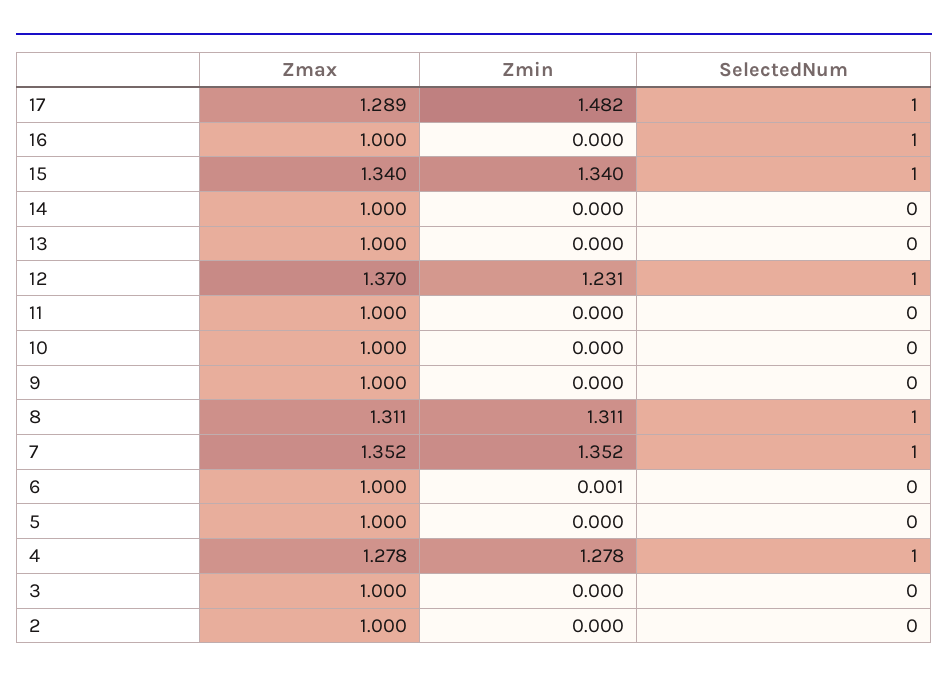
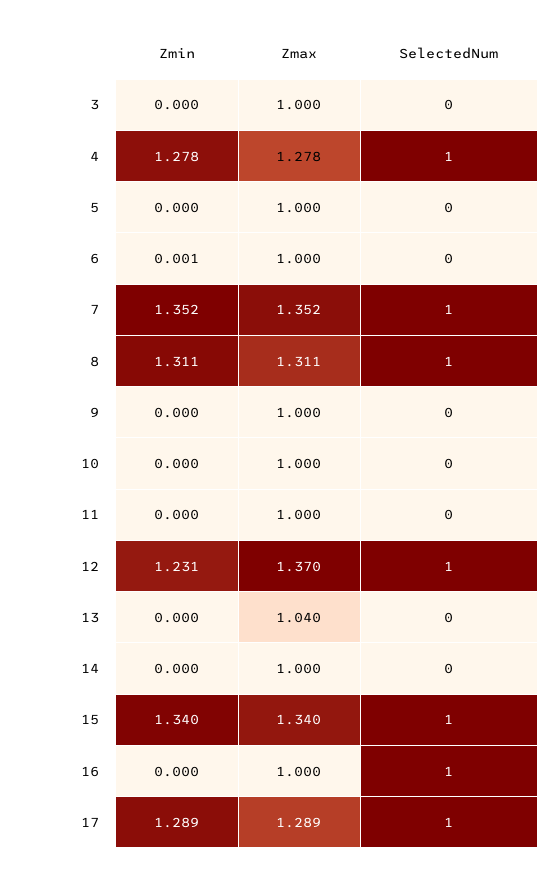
Zmin, 17: 1.482 -> 1.289
Zmax, 13: 1 -> 1.04
Zmax, 2: 1 -> none
Zmin, 2: 0 -> none
SelectedNum, 2: 0 -> none

